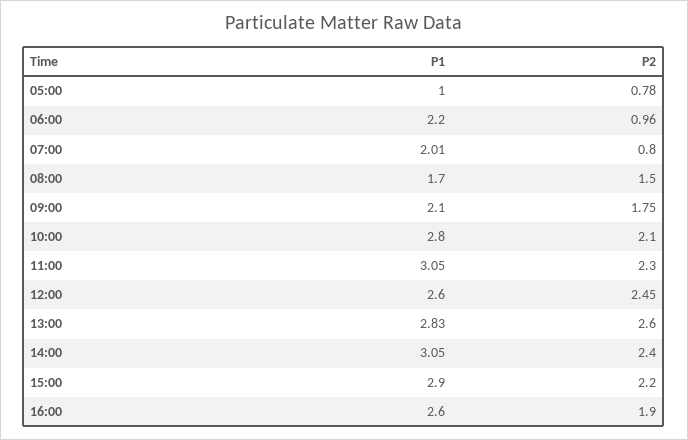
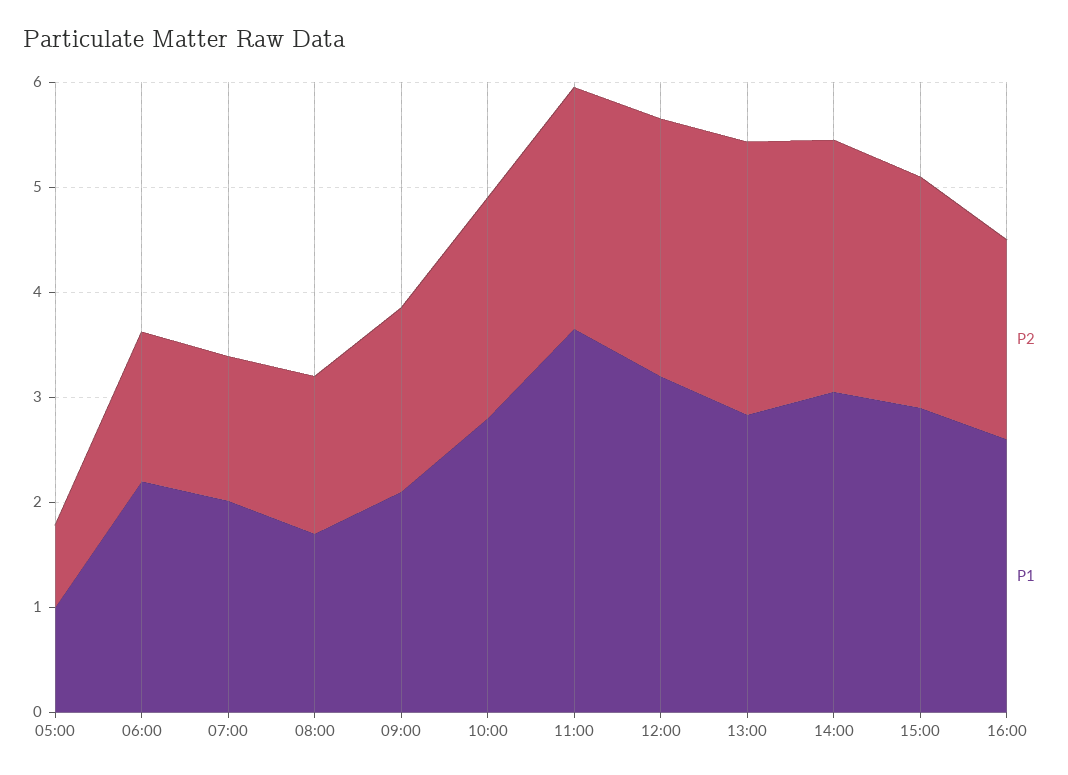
P2, 06:00: 0.96 -> 1.4
P2, 07:00: 0.8 -> 1.4
P1, 11:00: 3.05 -> 3.6
P1, 12:00: 2.6 -> 3.2

